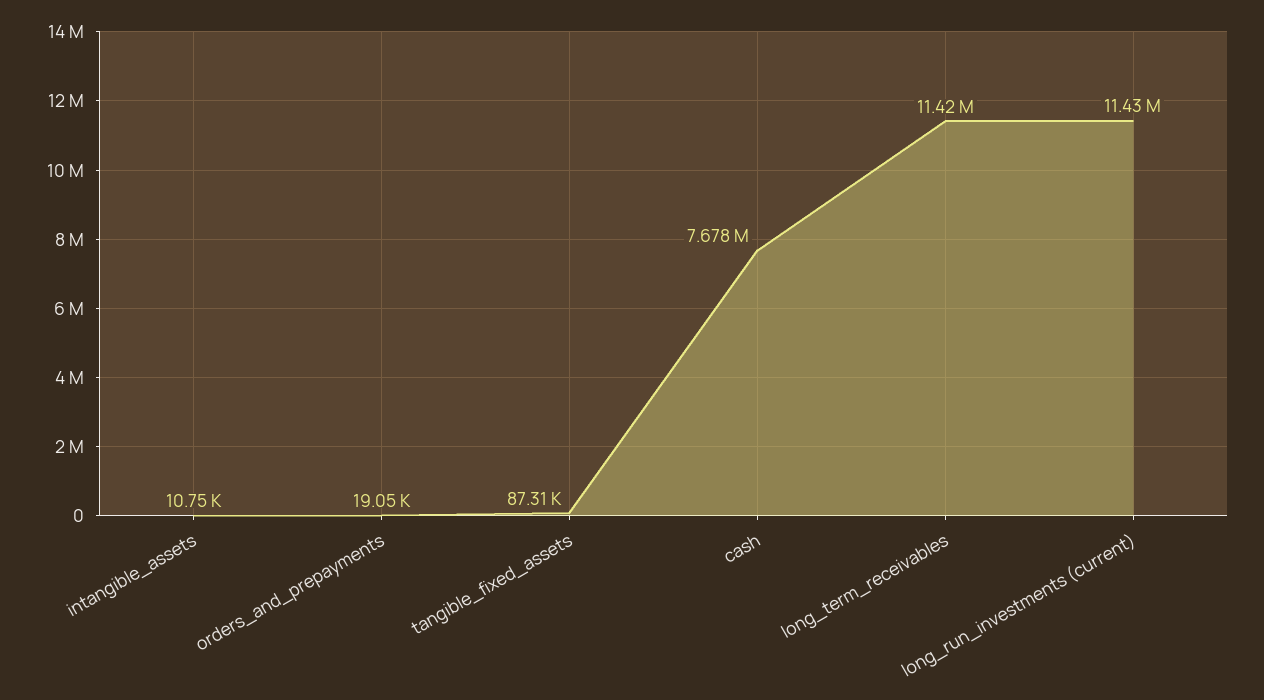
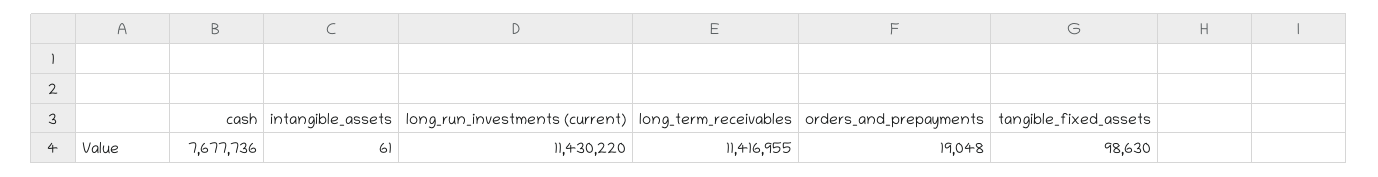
intangible_assets: 10750 -> 61
tangible_fixed_assets: 87310 -> 98630

